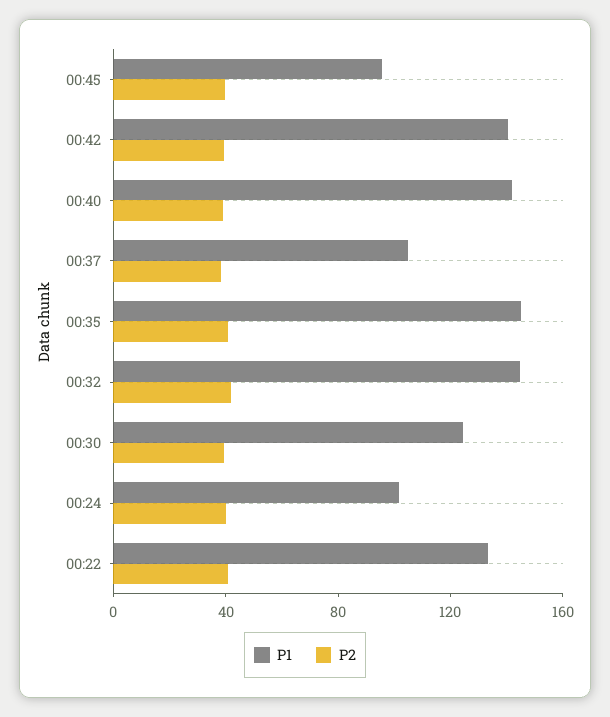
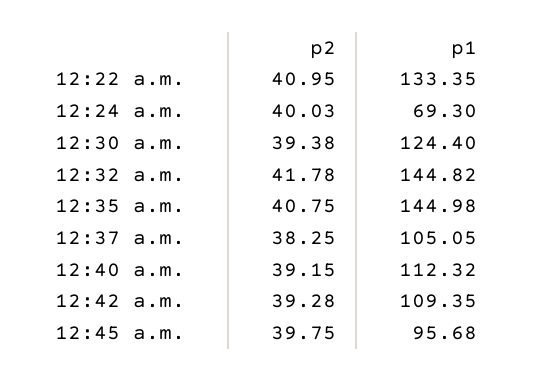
P1, 00:42: 140 -> 109.35
P1, 00:40: 140 -> 112.32
P1, 00:24: 100 -> 69.3

